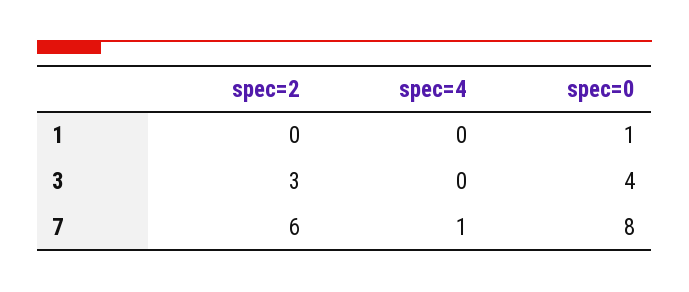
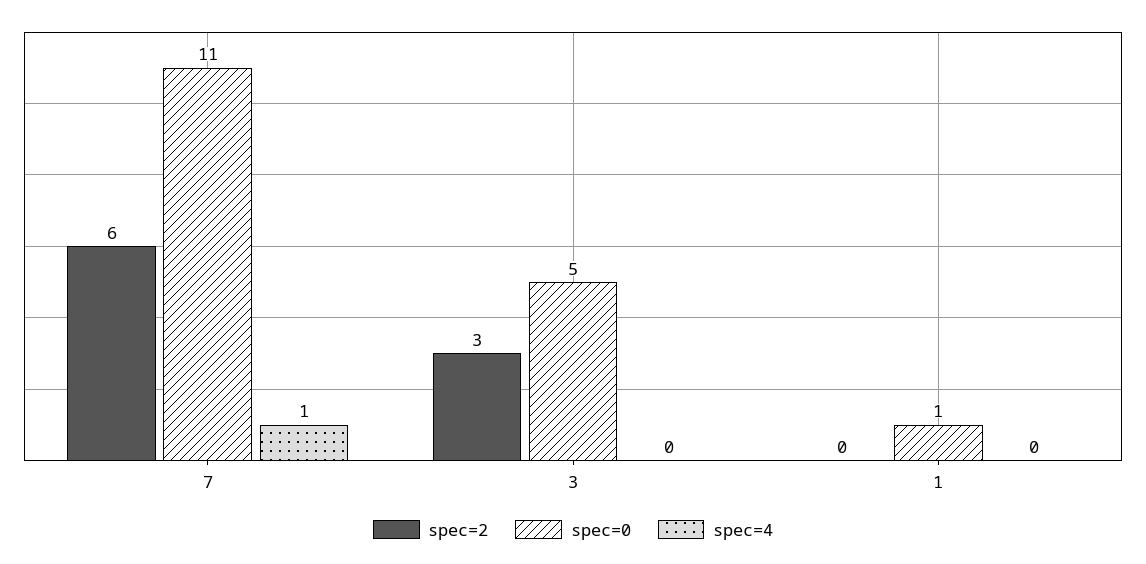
spec=0, 3: 4 -> 5
spec=0, 7: 8 -> 11

